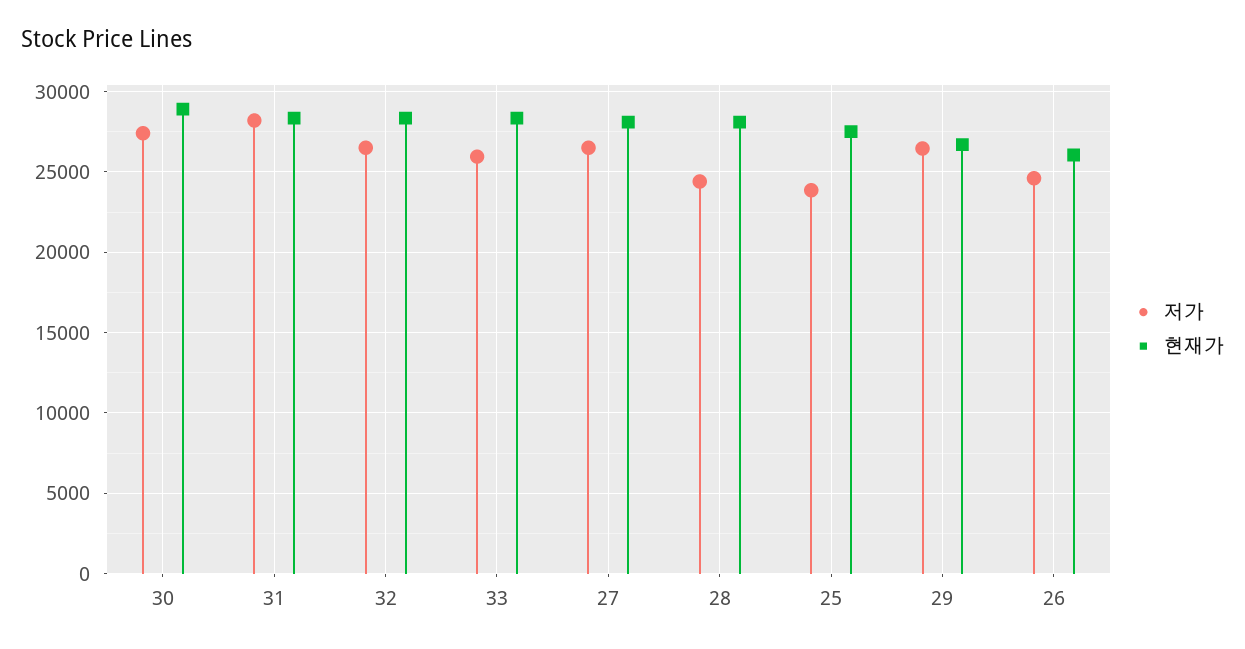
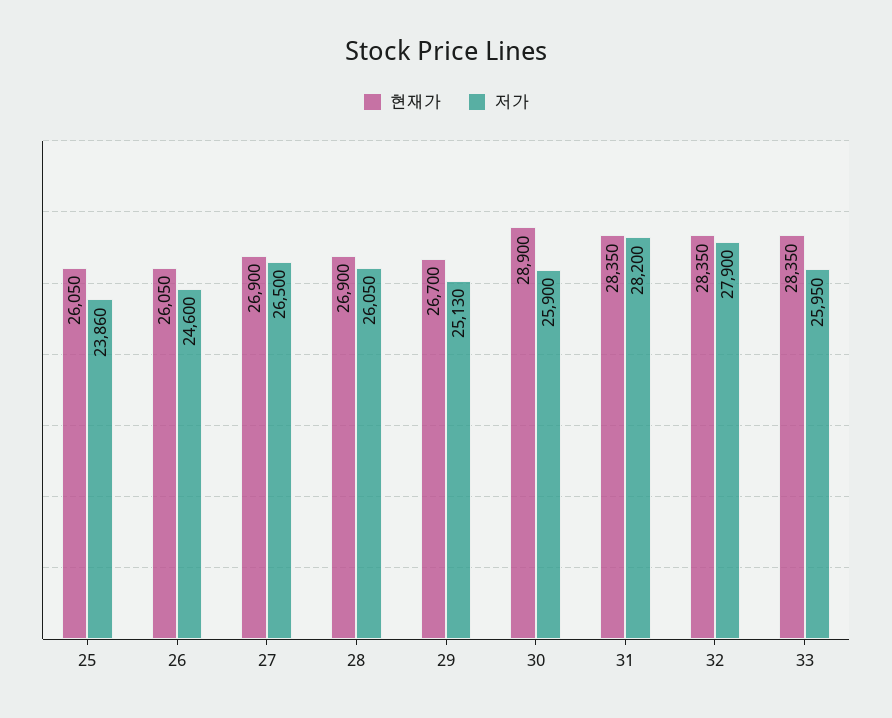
저가, 30: 27500 -> 25900
저가, 32: 26500 -> 27900
현재가, 27: 28000 -> 26900
저가, 28: 24500 -> 26050
현재가, 28: 28000 -> 26900
현재가, 25: 27500 -> 26050
저가, 29: 26500 -> 25130

